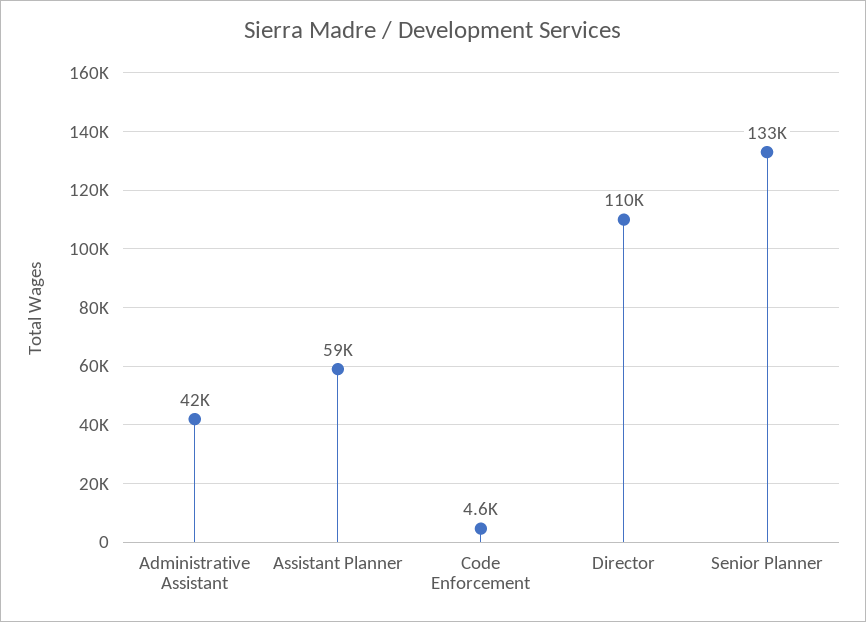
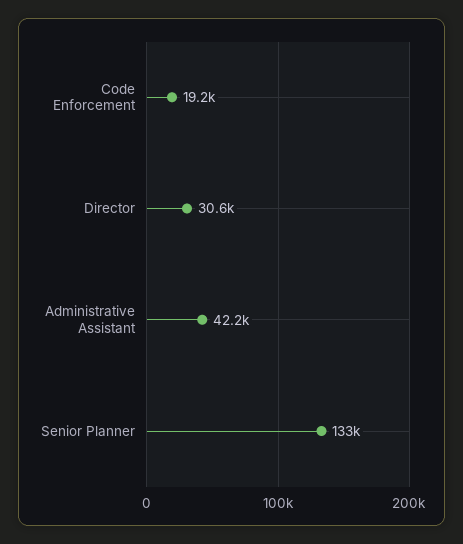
Assistant Planner: 59000 -> none
Code Enforcement: 4600 -> 19200
Director: 110000 -> 30600

